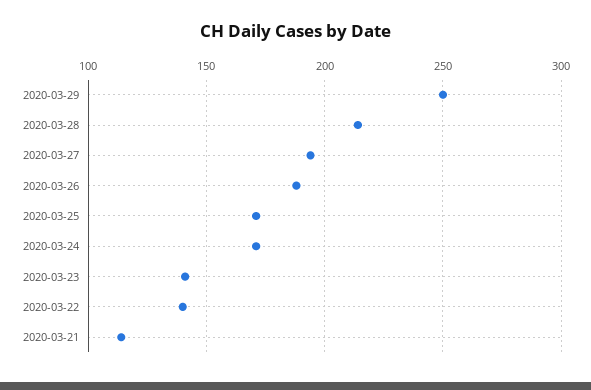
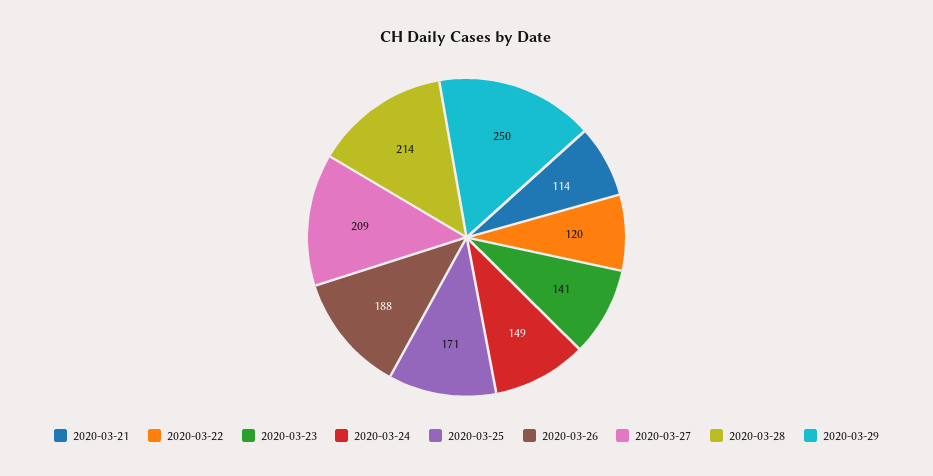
2020-03-27: 195 -> 209
2020-03-24: 170 -> 149
2020-03-22: 140 -> 120

